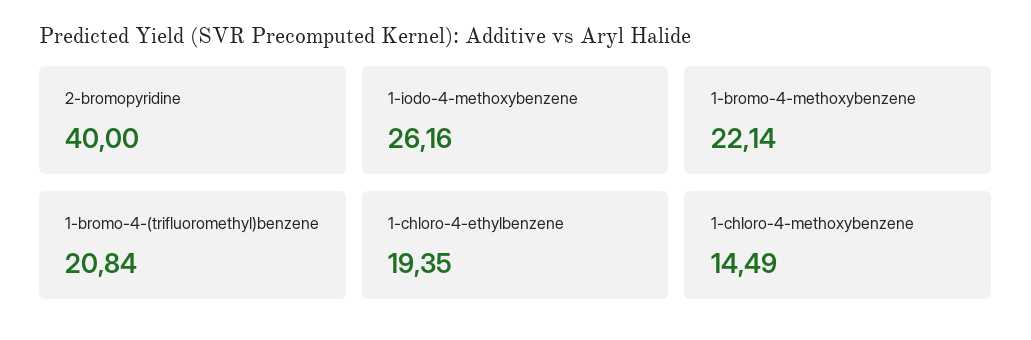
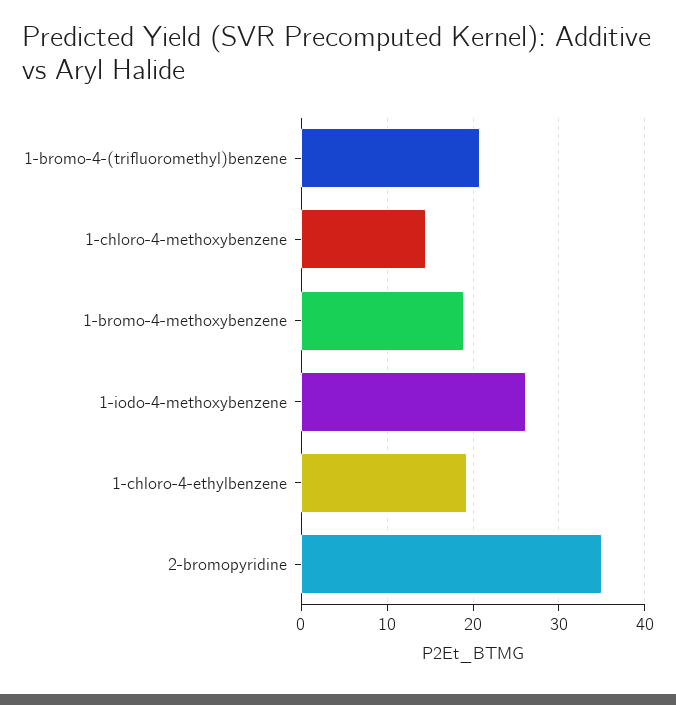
2-bromopyridine: 40 -> 35
1-bromo-4-methoxybenzene: 22.14 -> 19

